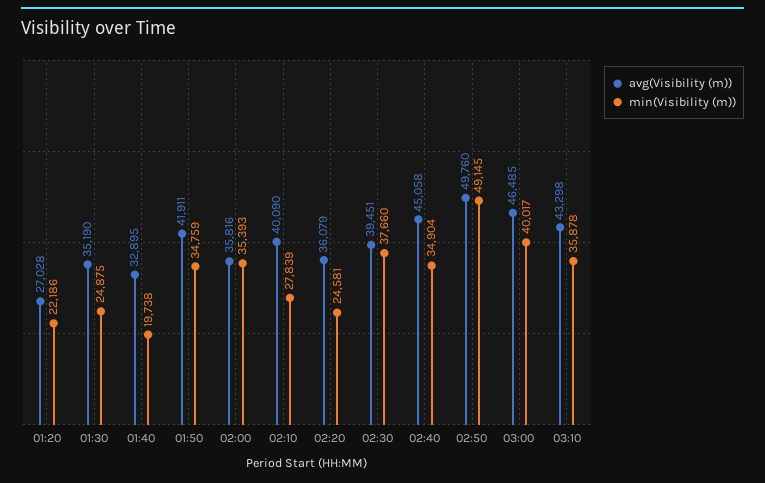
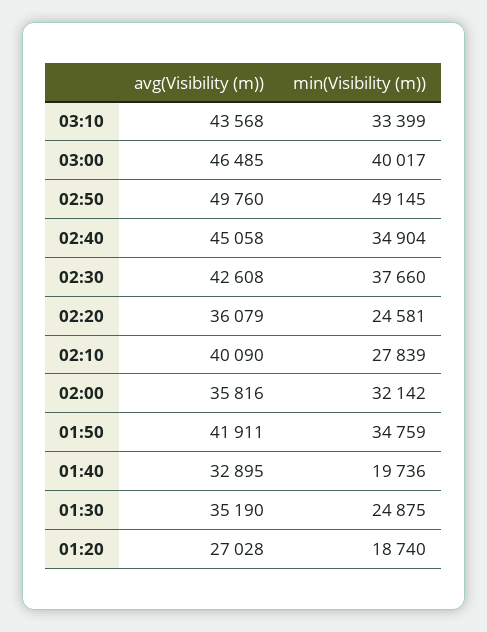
min(Visibility (m)), 01:20: 22186 -> 18740
min(Visibility (m)), 01:40: 19738 -> 19736
min(Visibility (m)), 02:00: 35393 -> 32142
avg(Visibility (m)), 02:30: 39451 -> 42608
avg(Visibility (m)), 03:10: 43298 -> 43568
min(Visibility (m)), 03:10: 35878 -> 33399

